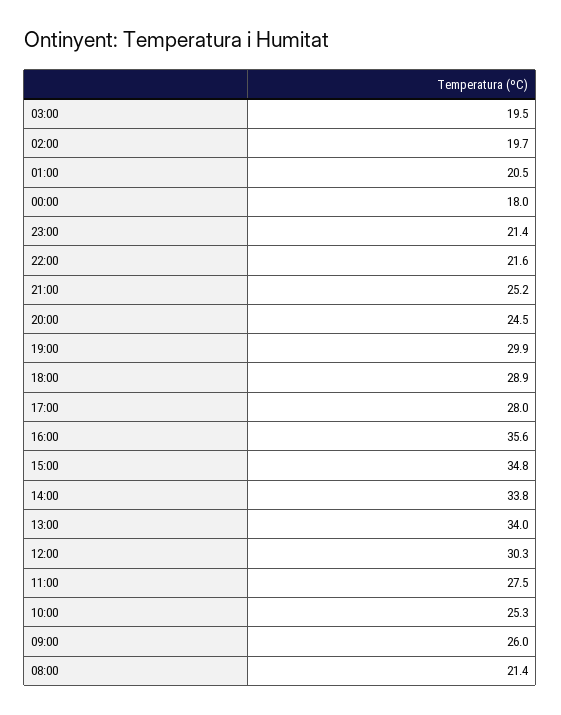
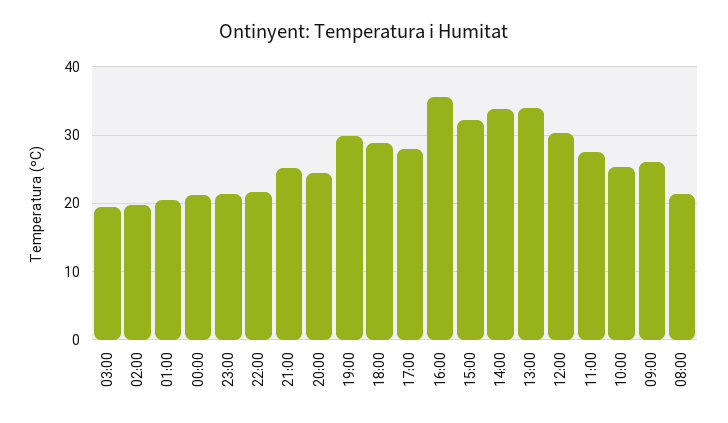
00:00: 18 -> 21
15:00: 34.8 -> 32

